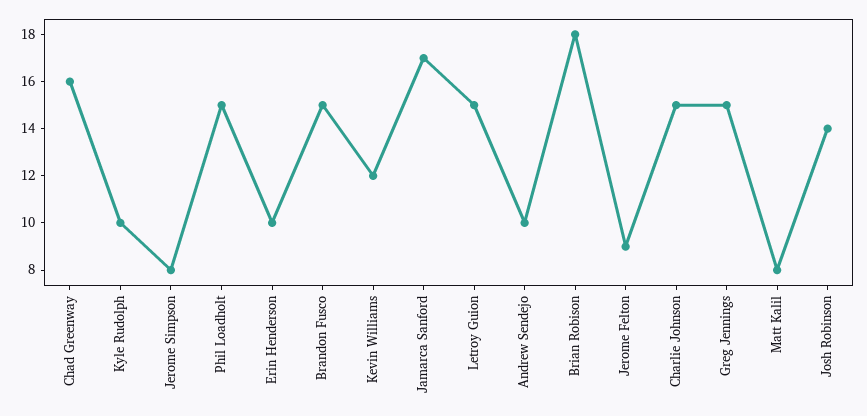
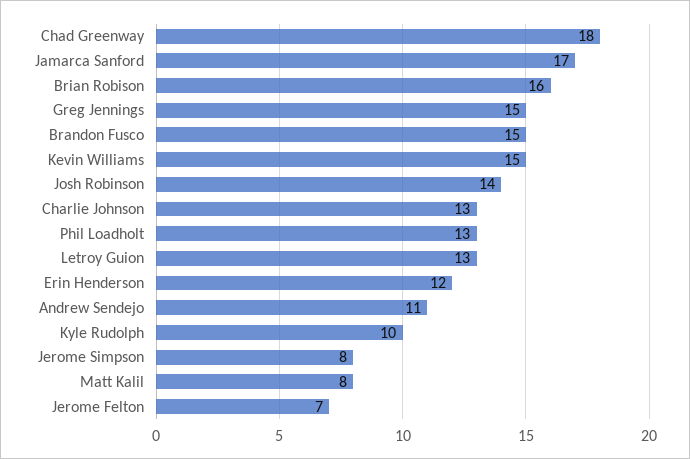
Chad Greenway: 16 -> 18
Phil Loadholt: 15 -> 13
Erin Henderson: 10 -> 12
Kevin Williams: 12 -> 15
Letroy Guion: 15 -> 13
Andrew Sendejo: 10 -> 11
Brian Robison: 18 -> 16
Jerome Felton: 9 -> 7
Charlie Johnson: 15 -> 13

